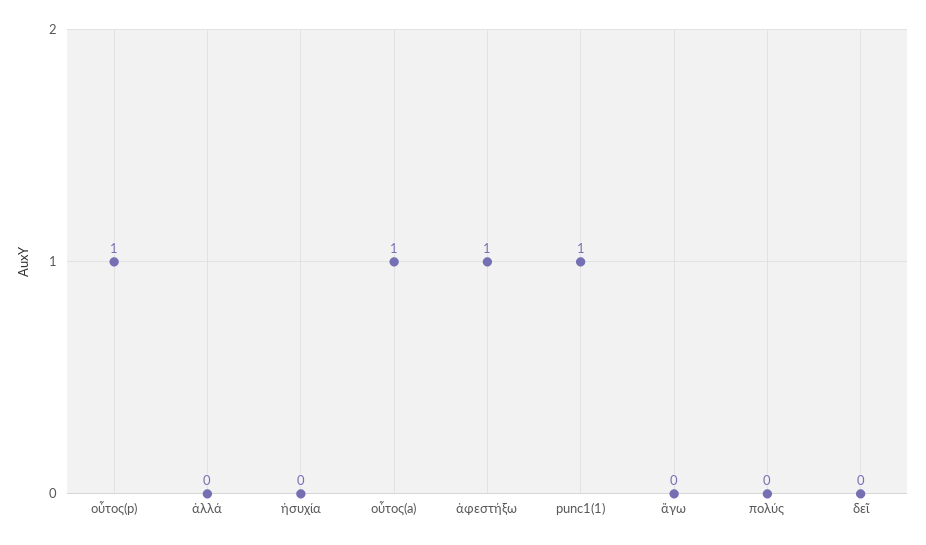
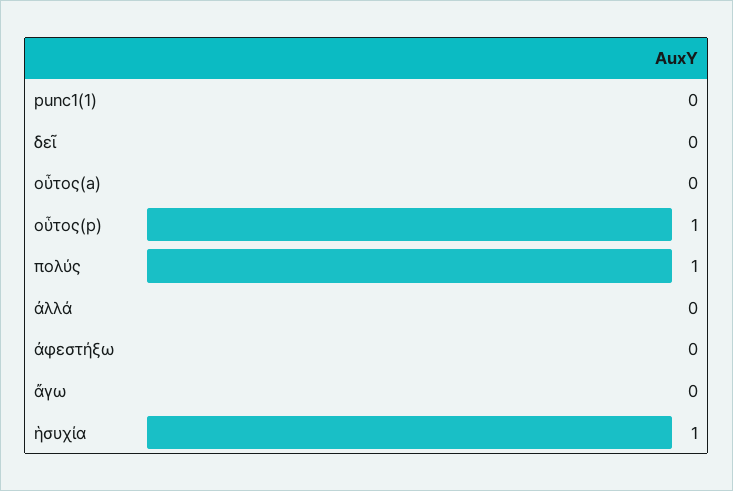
ἡσυχία: 0 -> 1
οὗτος(a): 1 -> 0
ἀφεστήξω: 1 -> 0
punc1(1): 1 -> 0
πολύς: 0 -> 1

